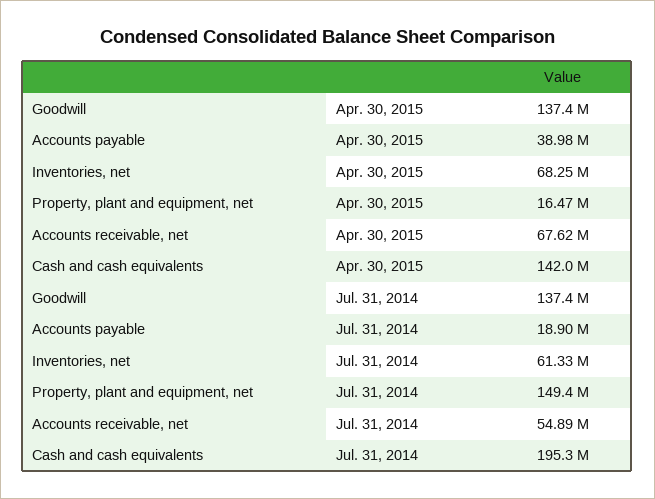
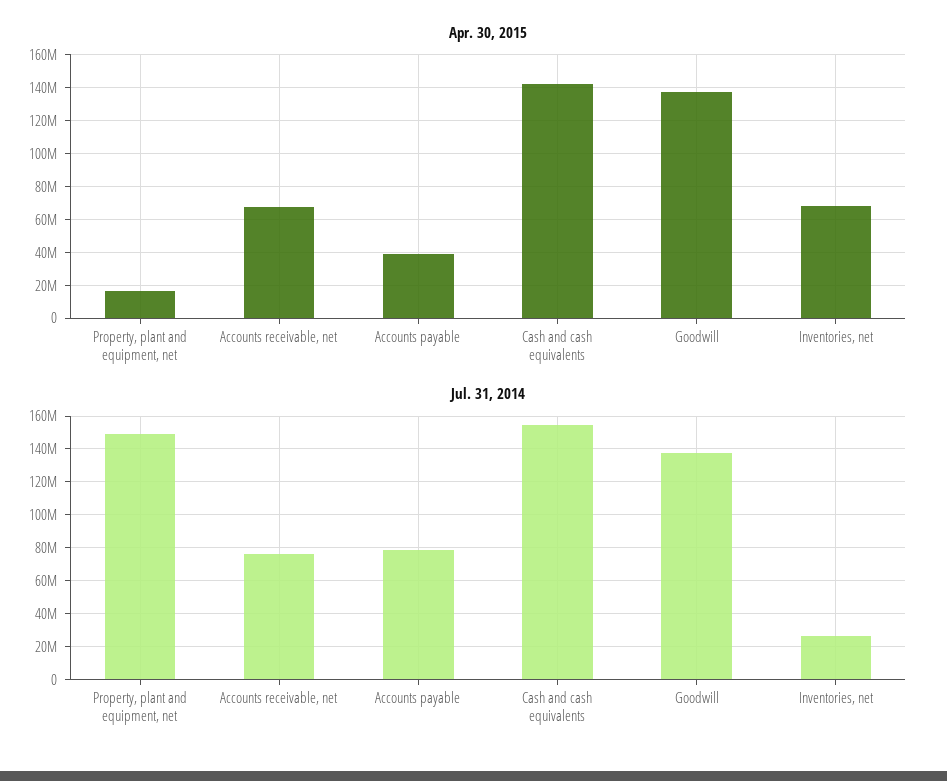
Jul. 31, 2014, Accounts payable: 18900000 -> 80000000
Jul. 31, 2014, Inventories, net: 61330000 -> 25000000
Jul. 31, 2014, Accounts receivable, net: 54890000 -> 75000000
Jul. 31, 2014, Cash and cash equivalents: 195300000 -> 155000000

